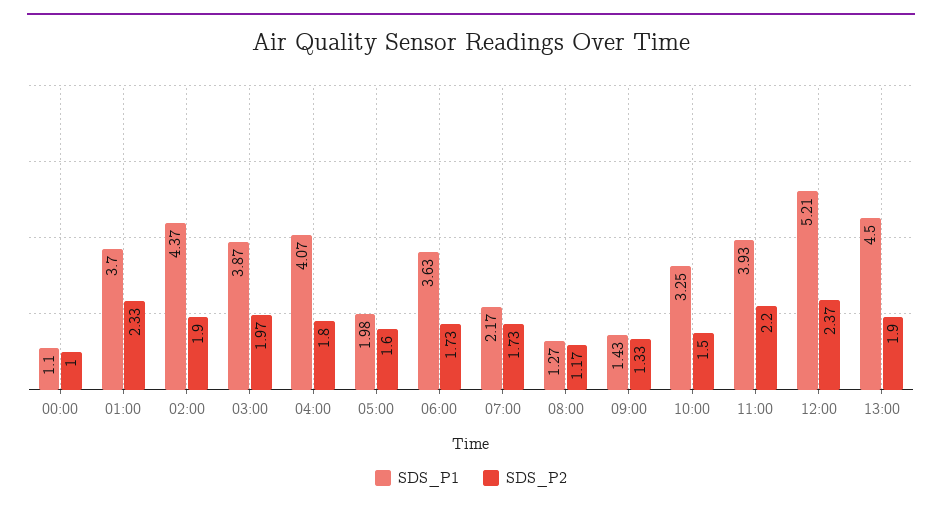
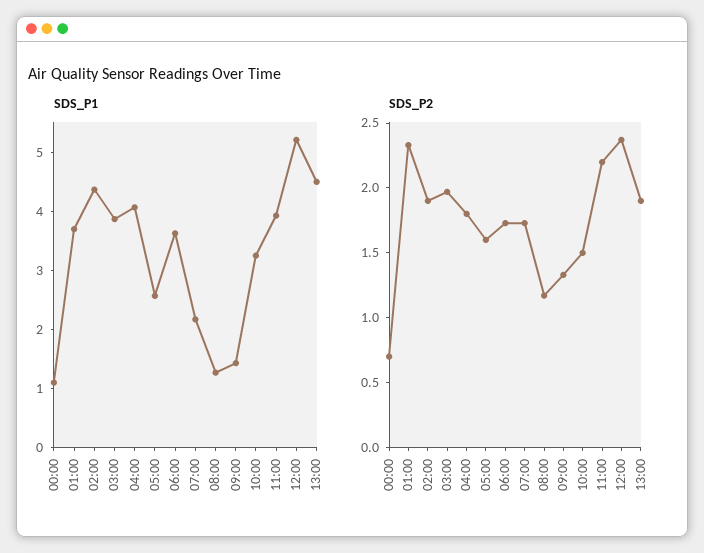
SDS_P2, 00:00: 1 -> 0.7
SDS_P1, 05:00: 1.98 -> 2.6

